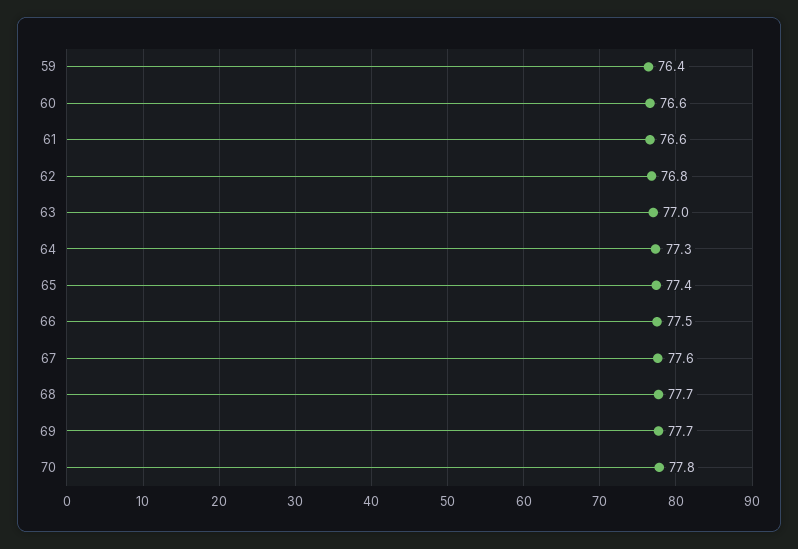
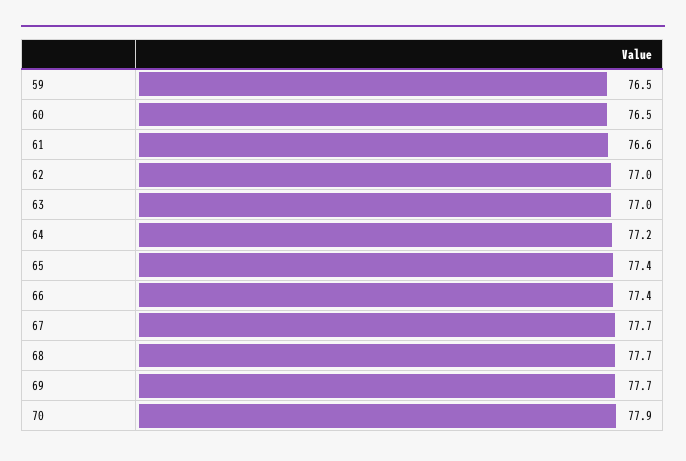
59: 76.4 -> 76.5
60: 76.6 -> 76.5
62: 76.8 -> 77
64: 77.3 -> 77.2
66: 77.5 -> 77.4
67: 77.6 -> 77.7
70: 77.8 -> 77.9

